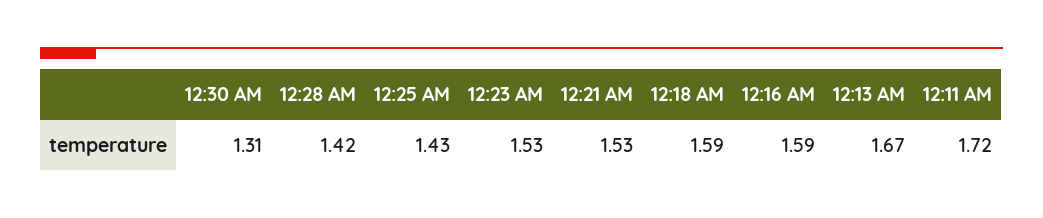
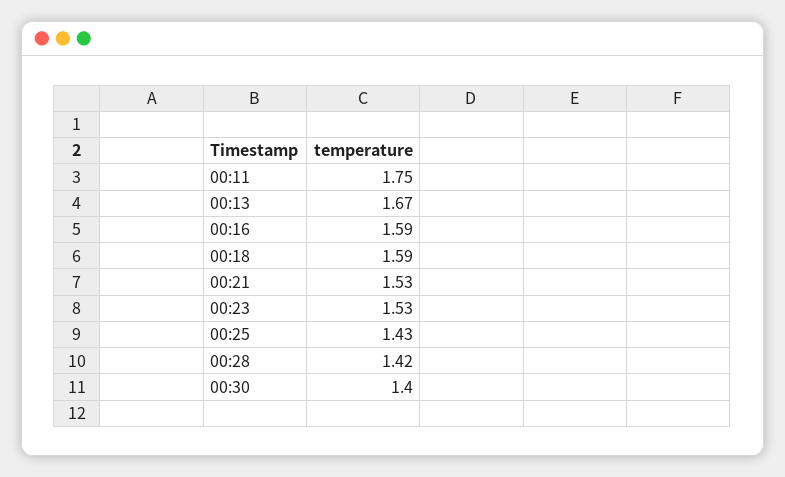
12:30 AM: 1.31 -> 1.4
12:11 AM: 1.72 -> 1.75

